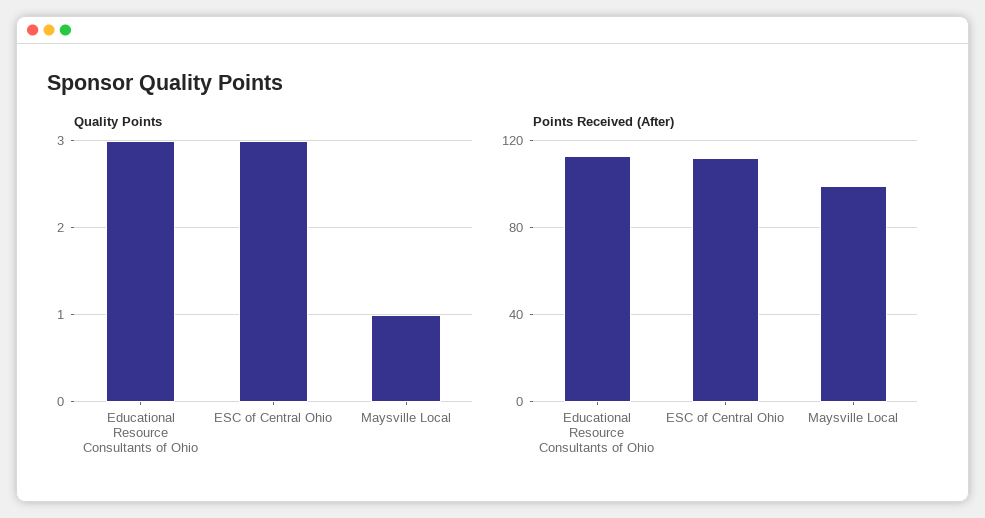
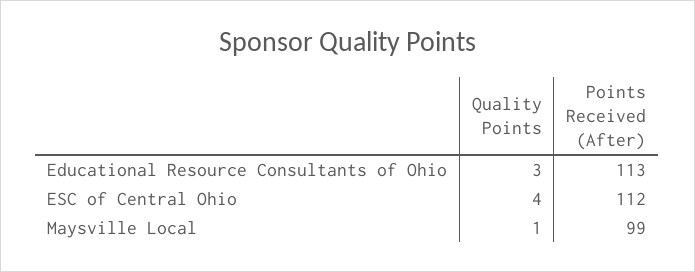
Quality Points, ESC of Central Ohio: 3 -> 4

